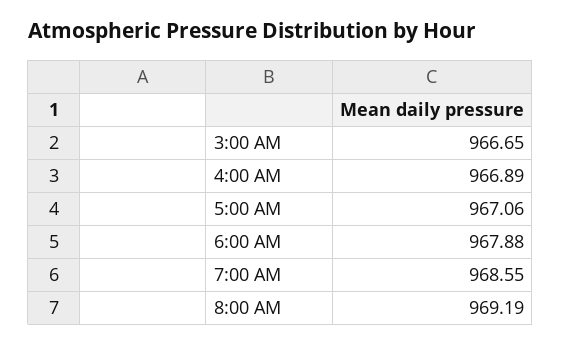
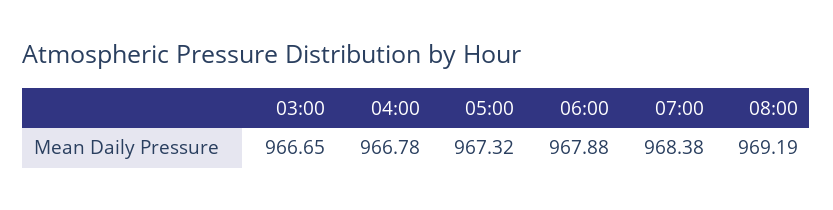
4:00 AM: 966.89 -> 966.78
5:00 AM: 967.06 -> 967.32
7:00 AM: 968.55 -> 968.38

